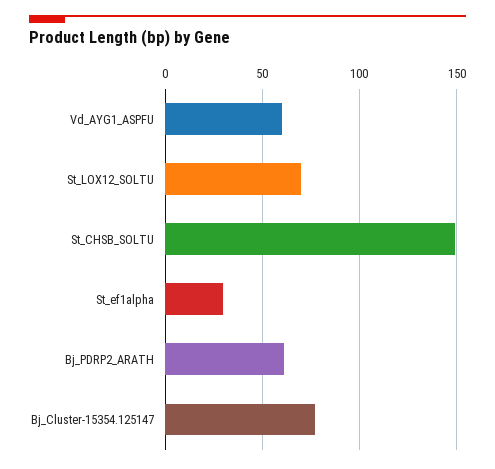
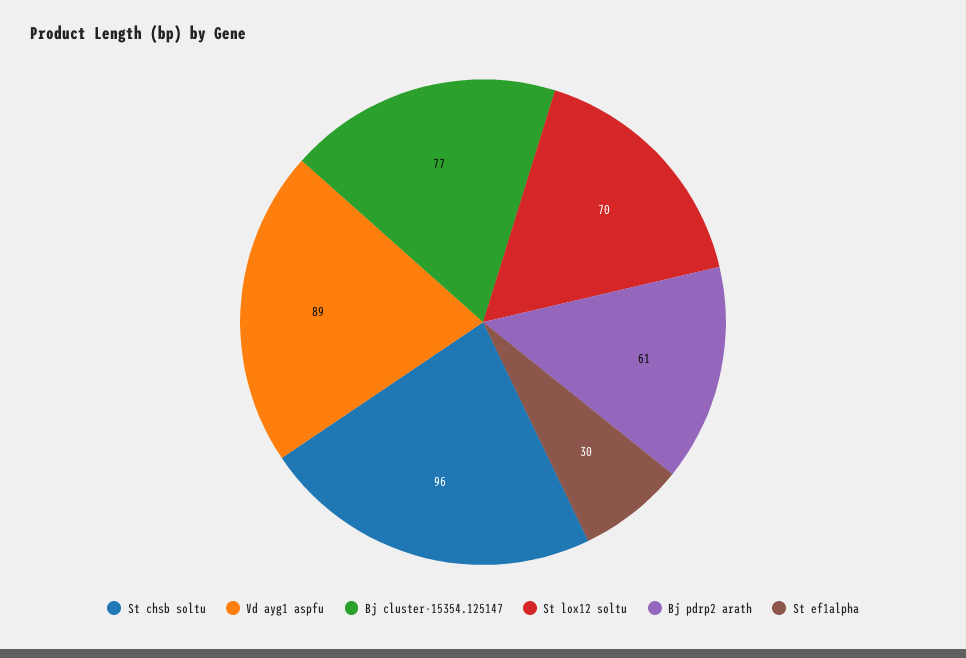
Vd_AYG1_ASPFU: 60 -> 89
St_CHSB_SOLTU: 150 -> 96

